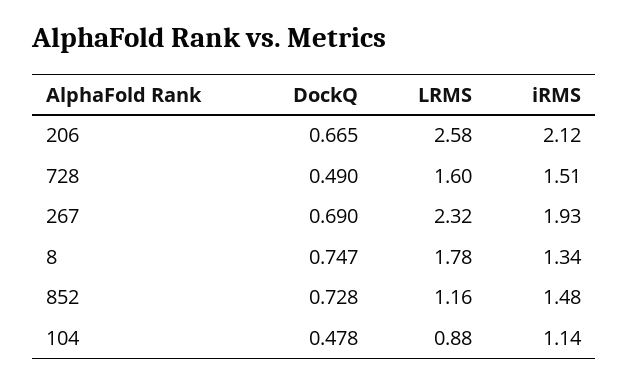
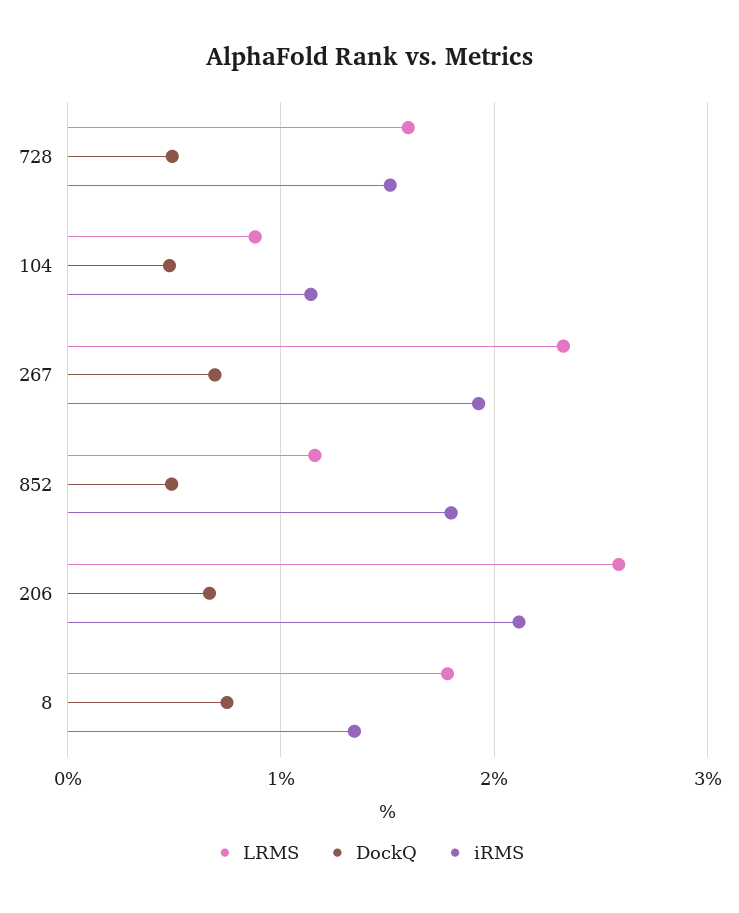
DockQ, 852: 0.728 -> 0.5
iRMS, 852: 1.48 -> 1.8

